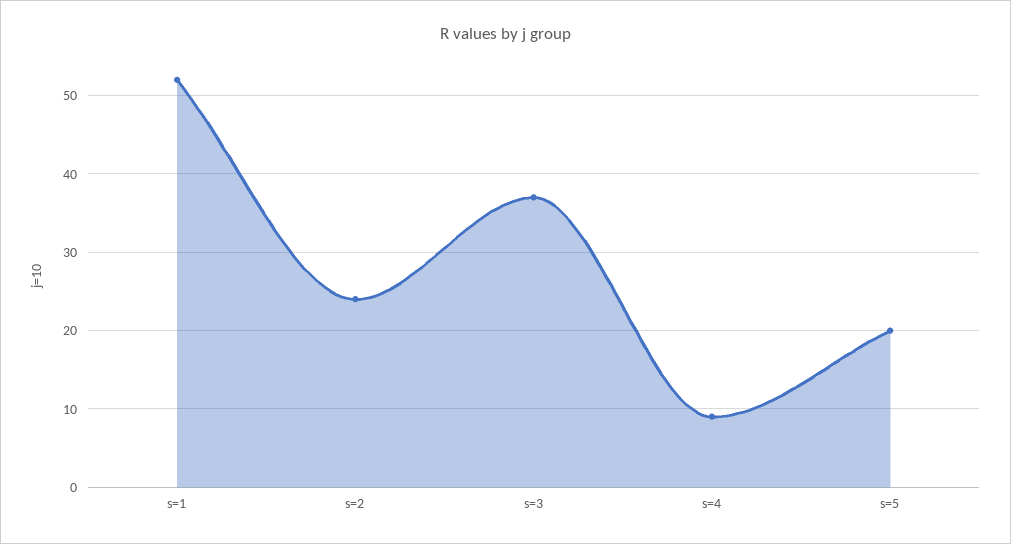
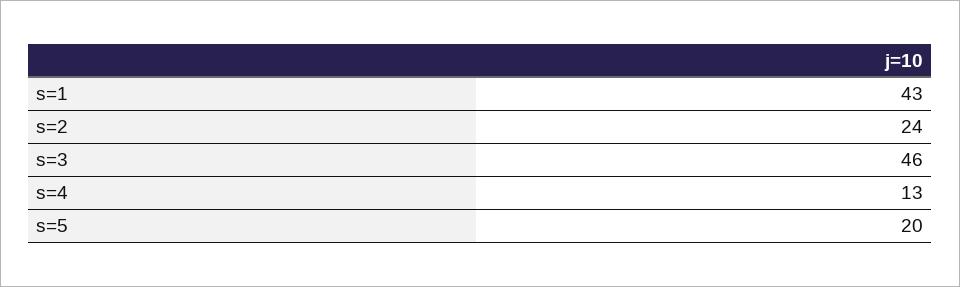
s=1: 52 -> 43
s=3: 37 -> 46
s=4: 9 -> 13

